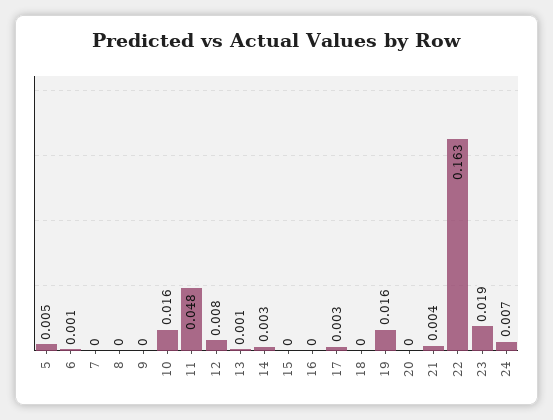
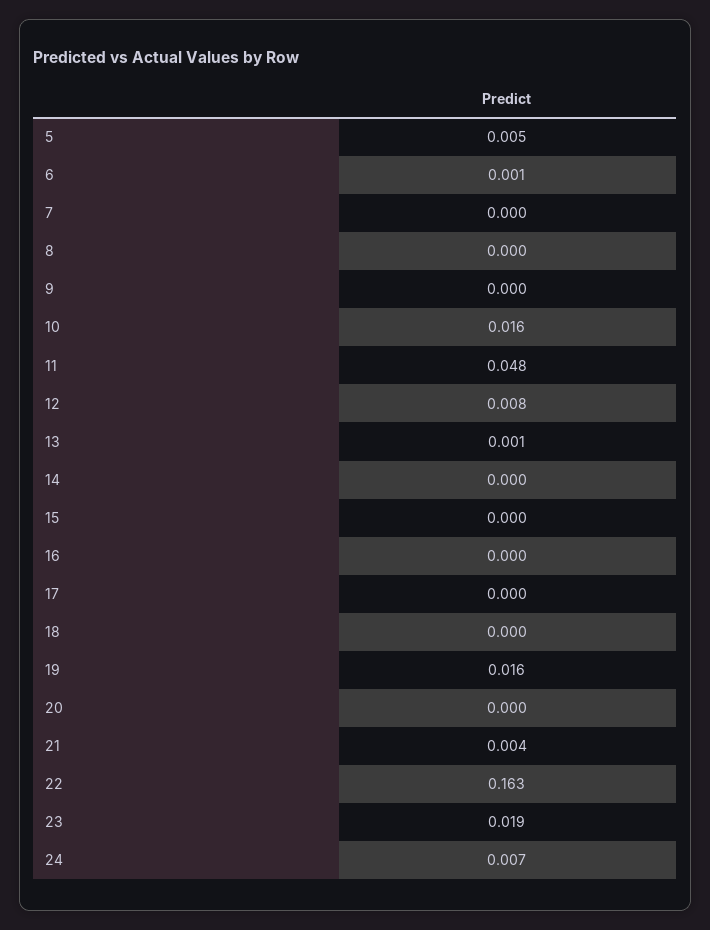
14: 0.003 -> 0
17: 0.003 -> 0

